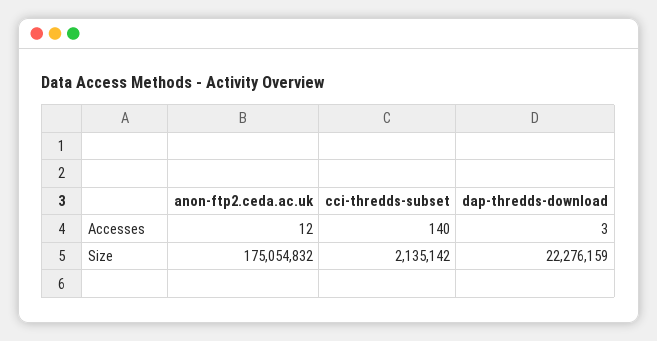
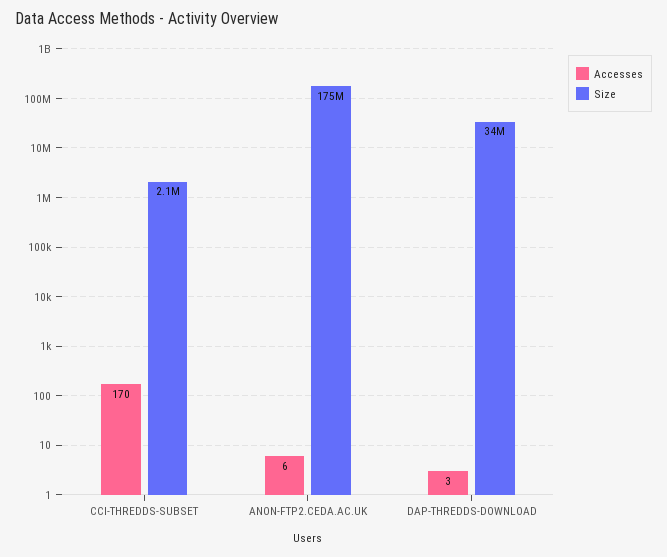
Accesses, anon-ftp2.ceda.ac.uk: 12 -> 6
Accesses, cci-thredds-subset: 140 -> 170
Size, dap-thredds-download: 22276159 -> 34000000

